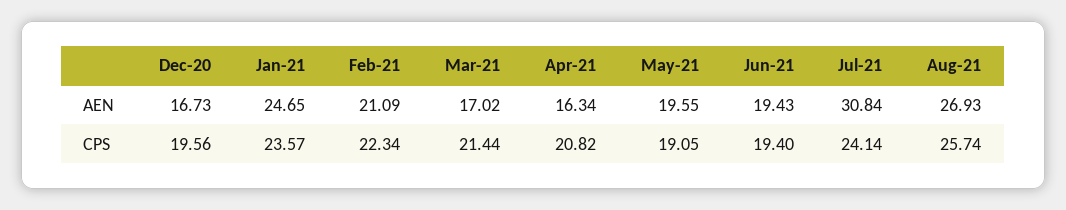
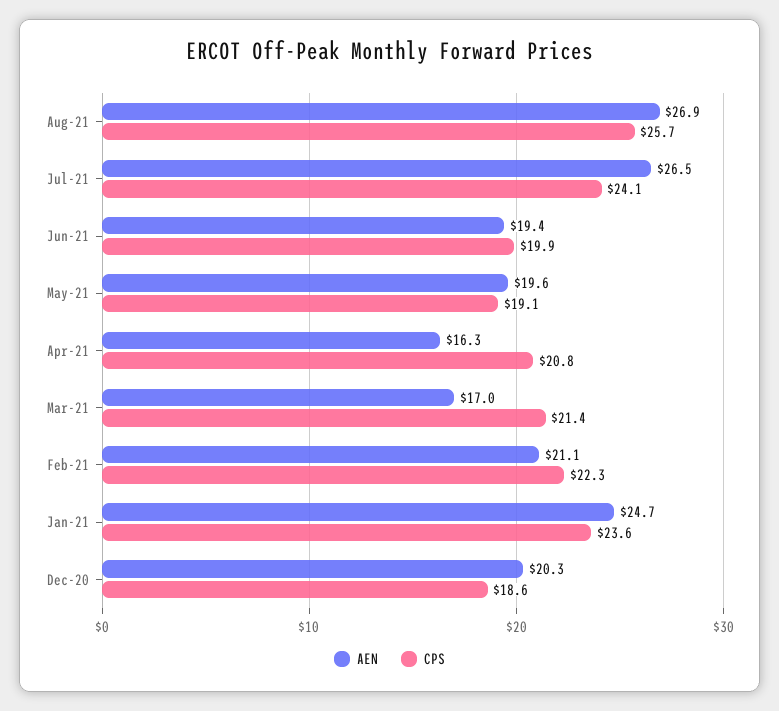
AEN, Dec-20: 16.73 -> 20.3
AEN, Jul-21: 30.84 -> 26.5
CPS, Dec-20: 19.56 -> 18.6
CPS, Jun-21: 19.4 -> 19.9

